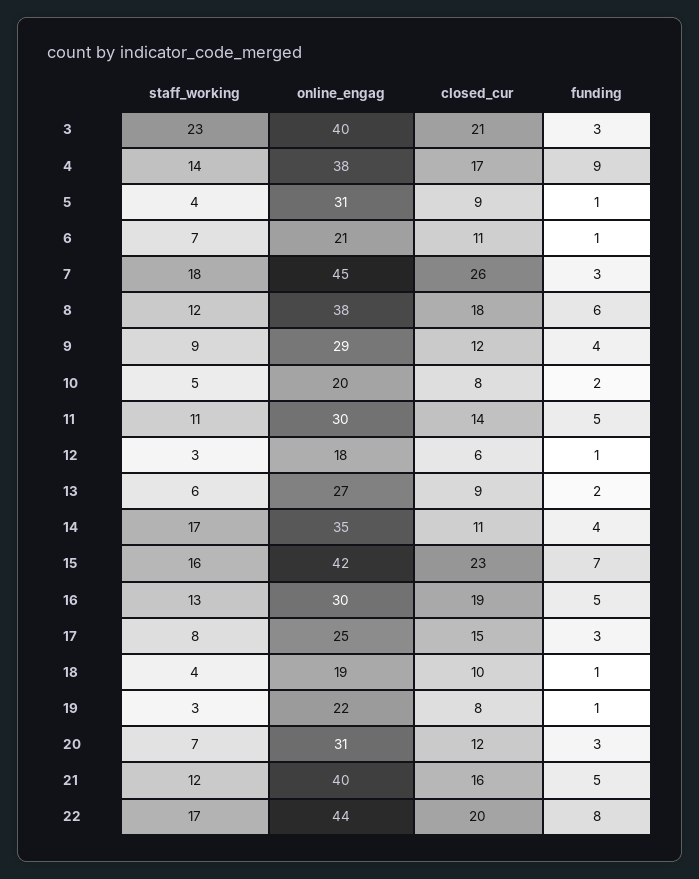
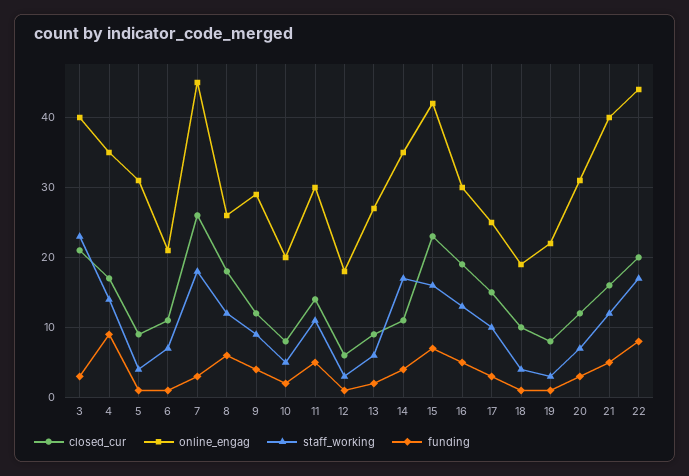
online_engag, 4: 38 -> 35
online_engag, 8: 38 -> 26
staff_working, 17: 8 -> 10

